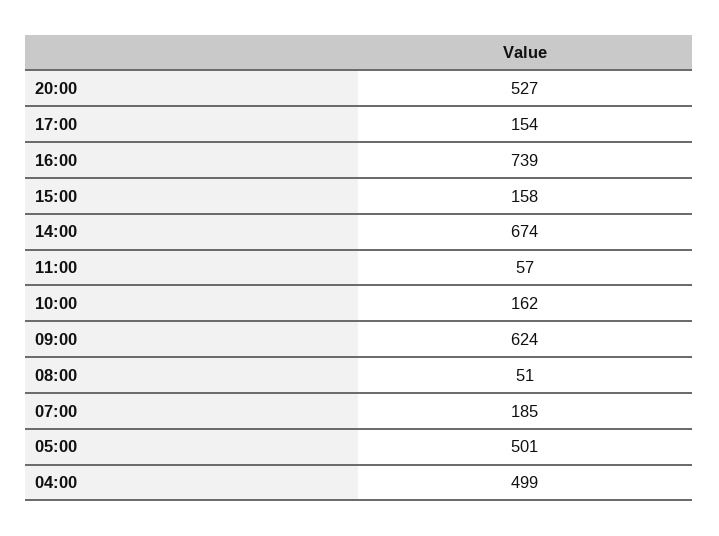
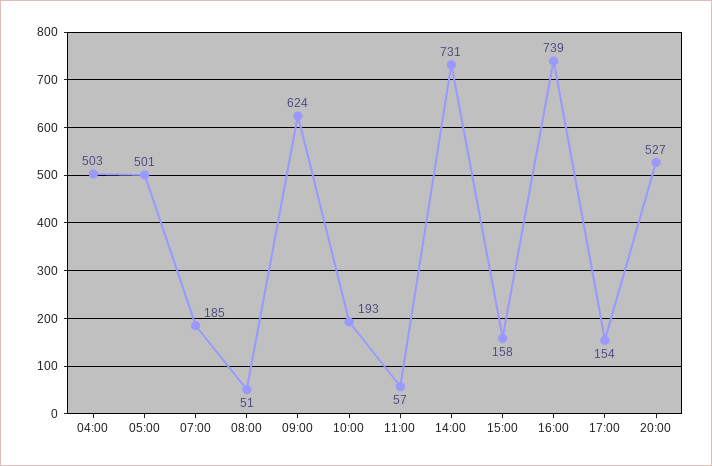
14:00: 674 -> 731
10:00: 162 -> 193
04:00: 499 -> 503

